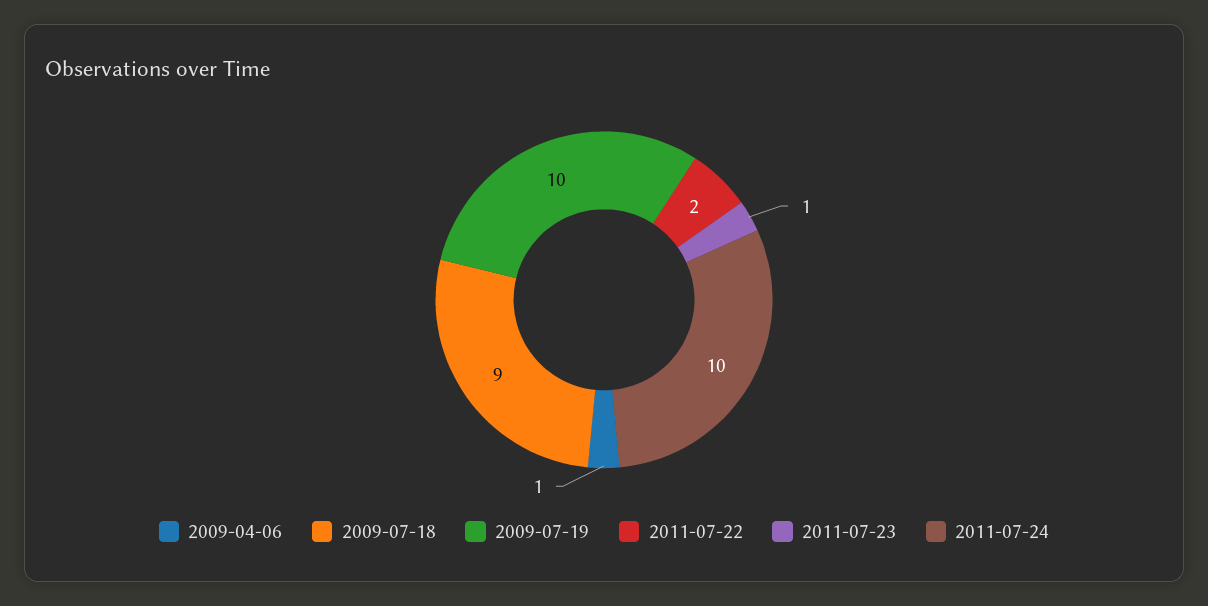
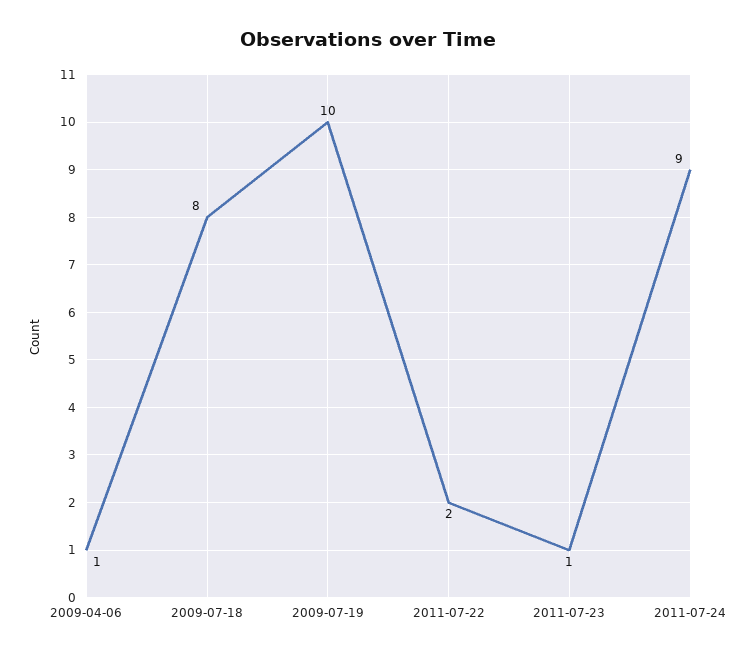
2009-07-18: 9 -> 8
2011-07-24: 10 -> 9

